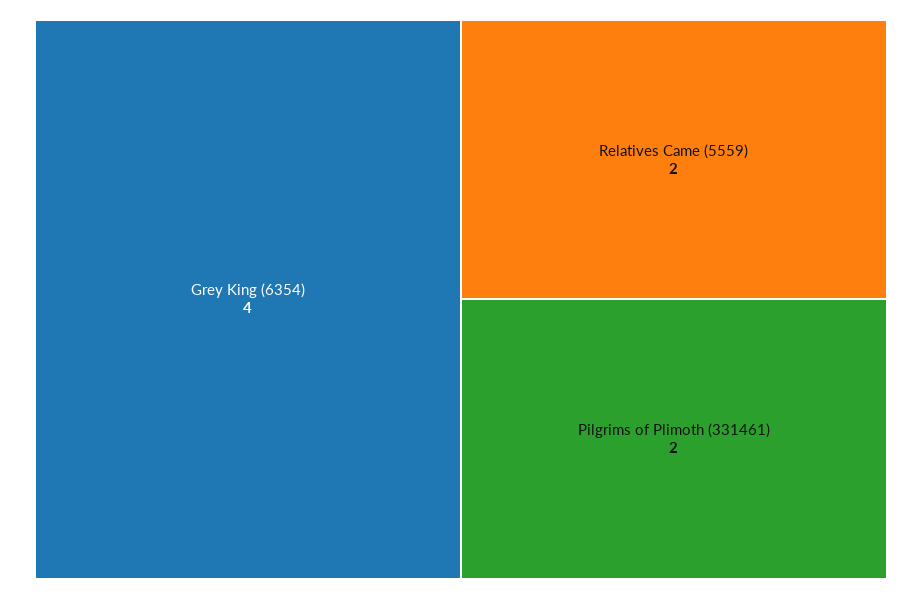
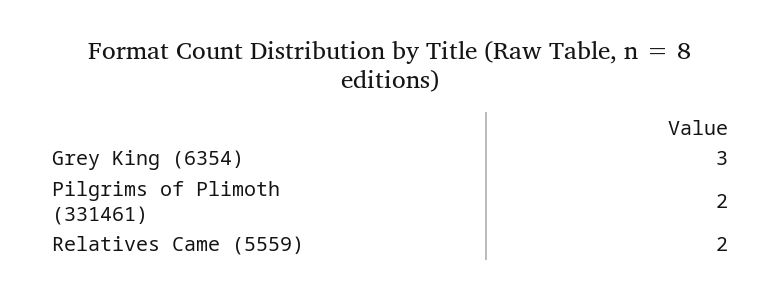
Grey King (6354): 4 -> 3

